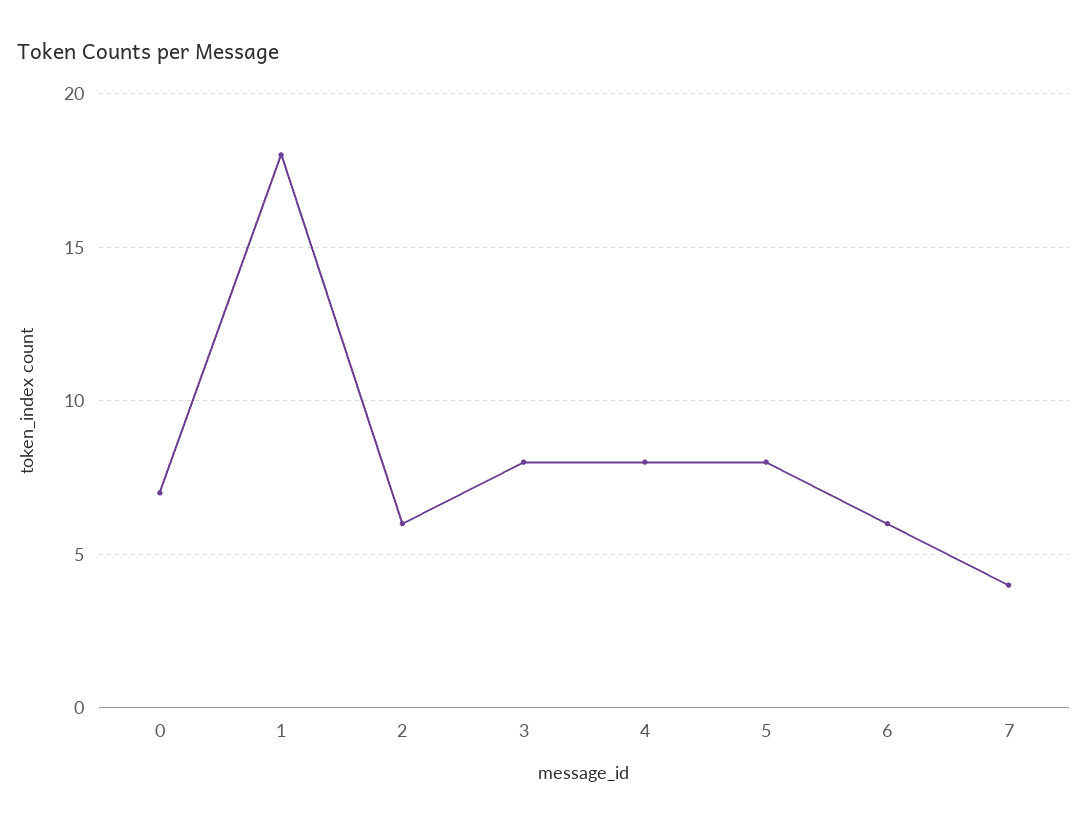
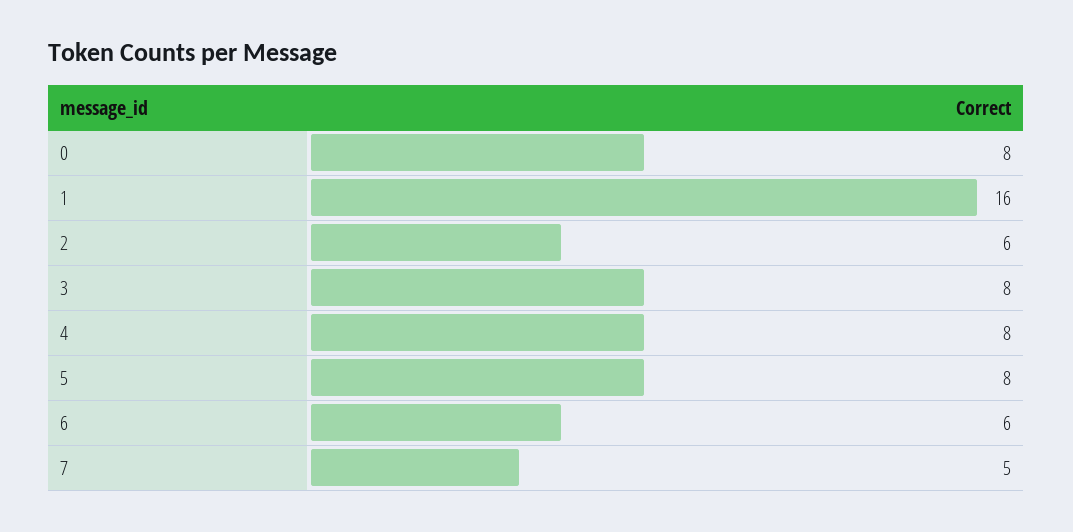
0: 7 -> 8
1: 18 -> 16
7: 4 -> 5

